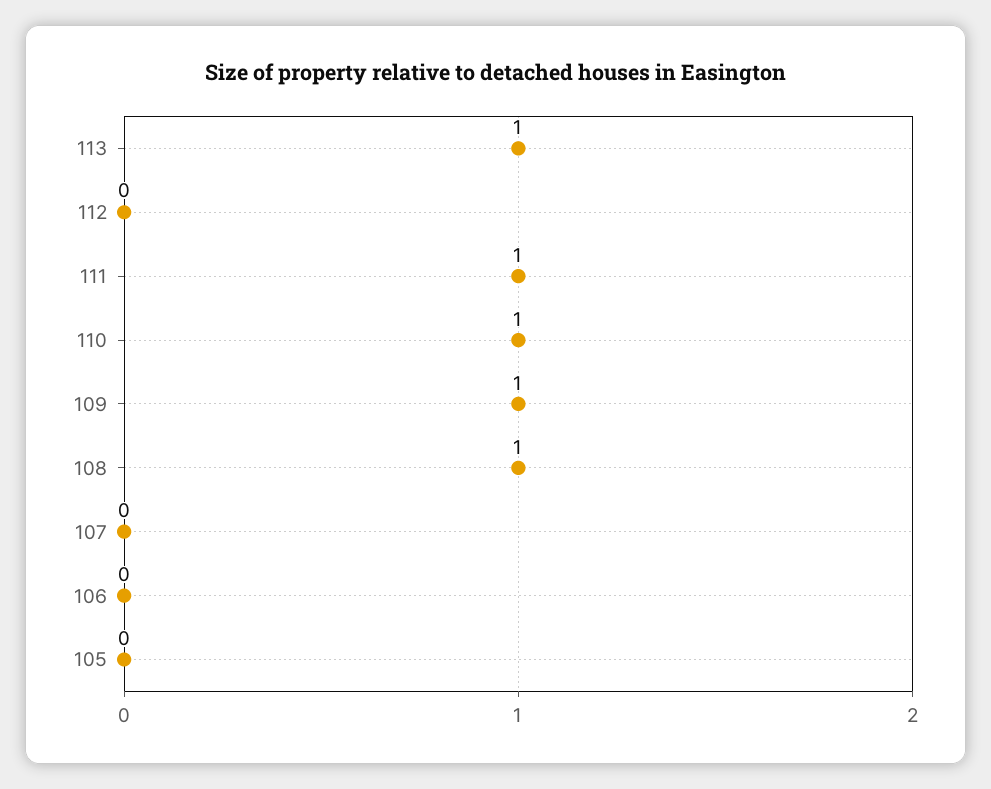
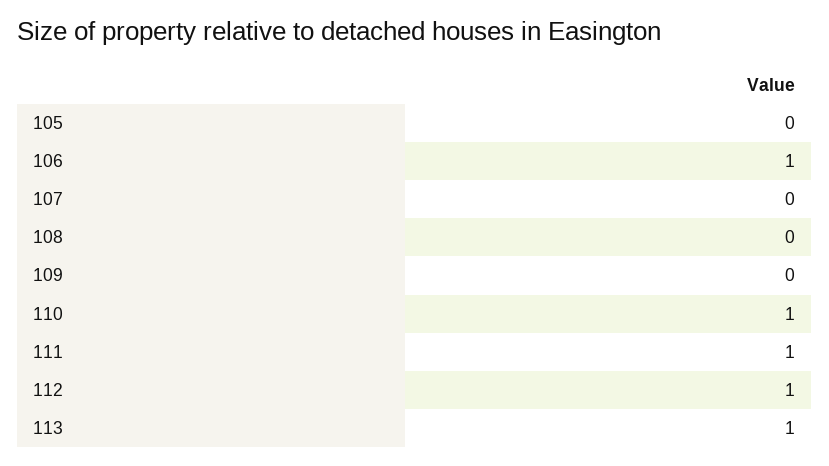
112: 0 -> 1
109: 1 -> 0
108: 1 -> 0
106: 0 -> 1

